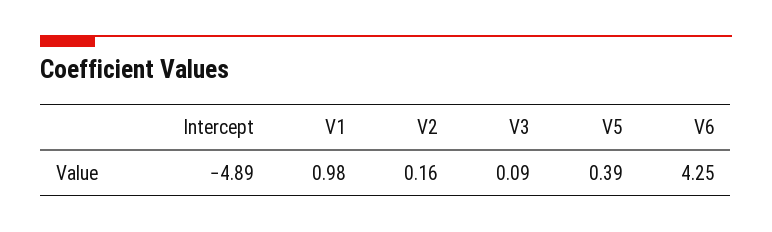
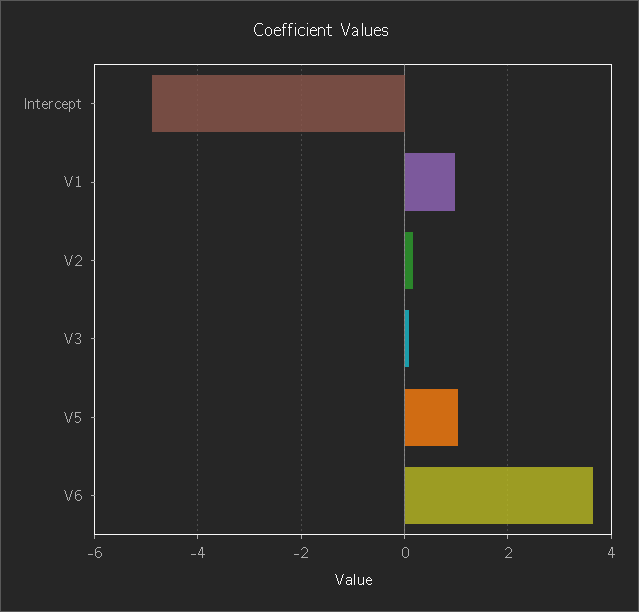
V5: 0.39 -> 1
V6: 4.25 -> 3.6

